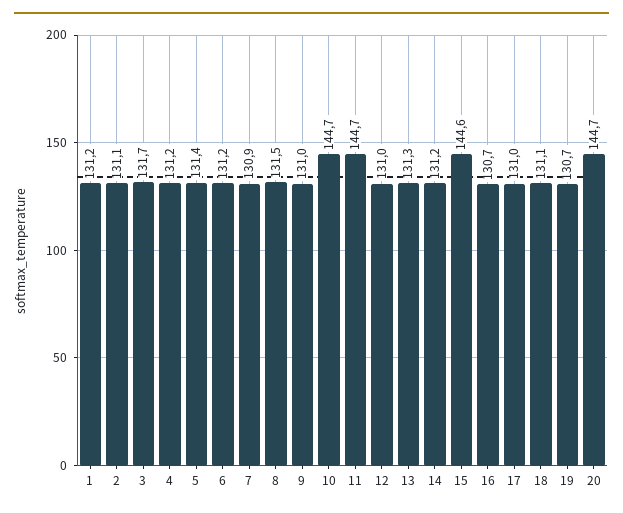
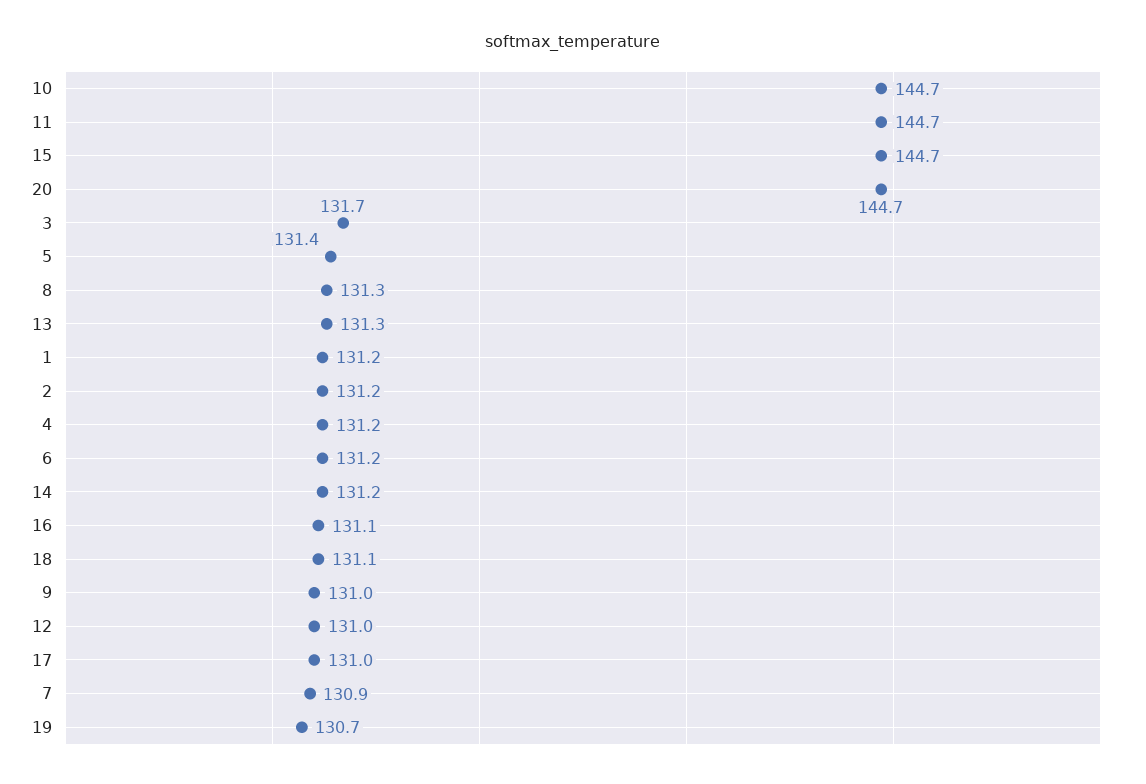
2: 131.1 -> 131.2
8: 131.5 -> 131.3
15: 144.6 -> 144.7
16: 130.7 -> 131.1

